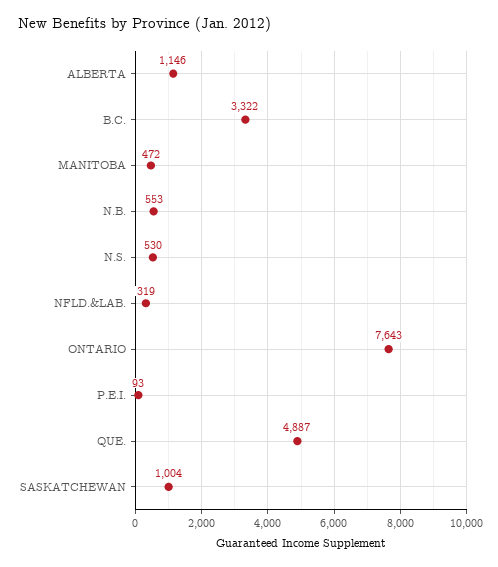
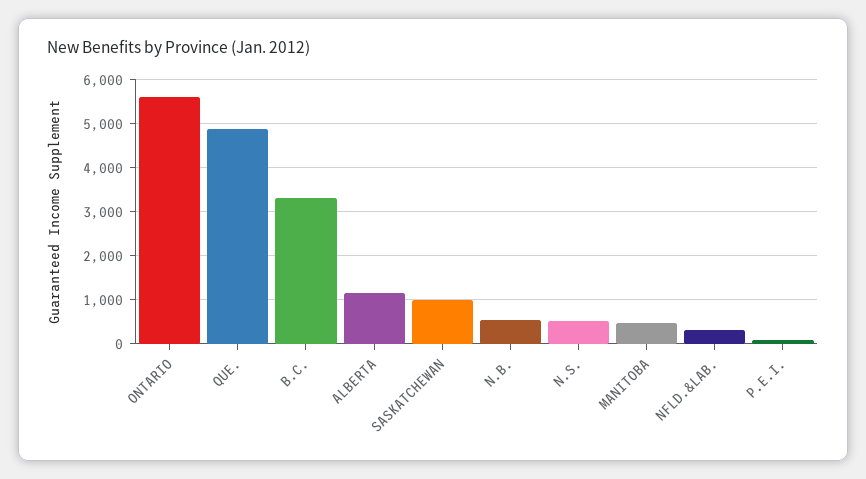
ONTARIO: 7643 -> 5600

